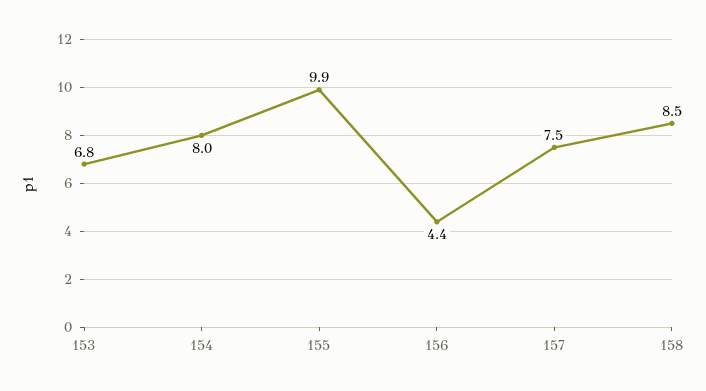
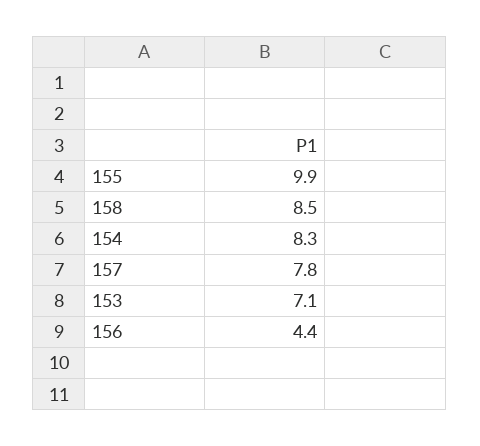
153: 6.8 -> 7.1
154: 8 -> 8.3
157: 7.5 -> 7.8

